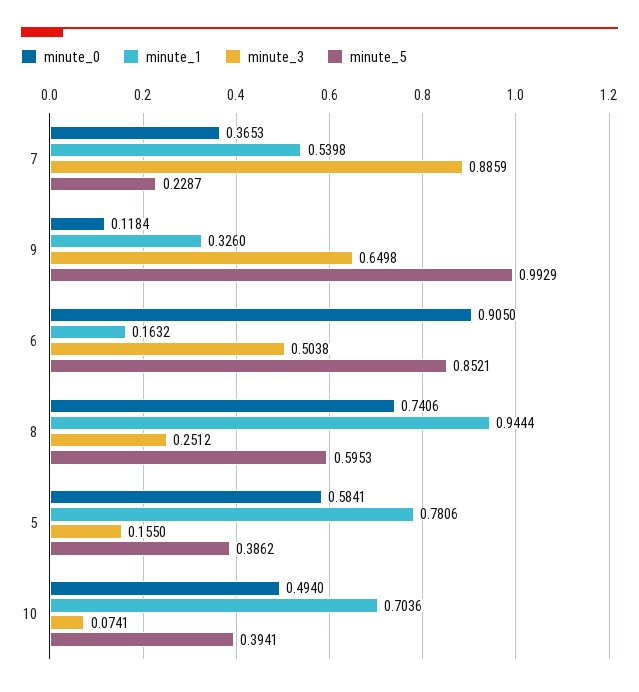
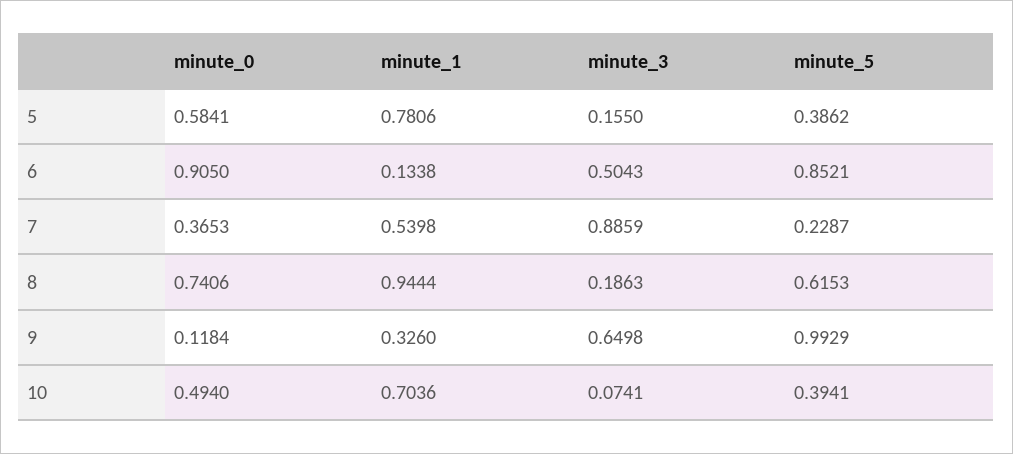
minute_1, 6: 0.1632 -> 0.1338
minute_3, 6: 0.5038 -> 0.5043
minute_3, 8: 0.2512 -> 0.1863
minute_5, 8: 0.5953 -> 0.6153

